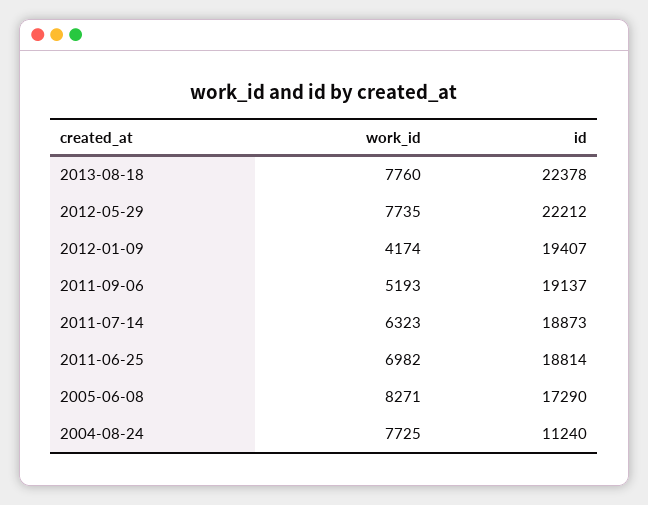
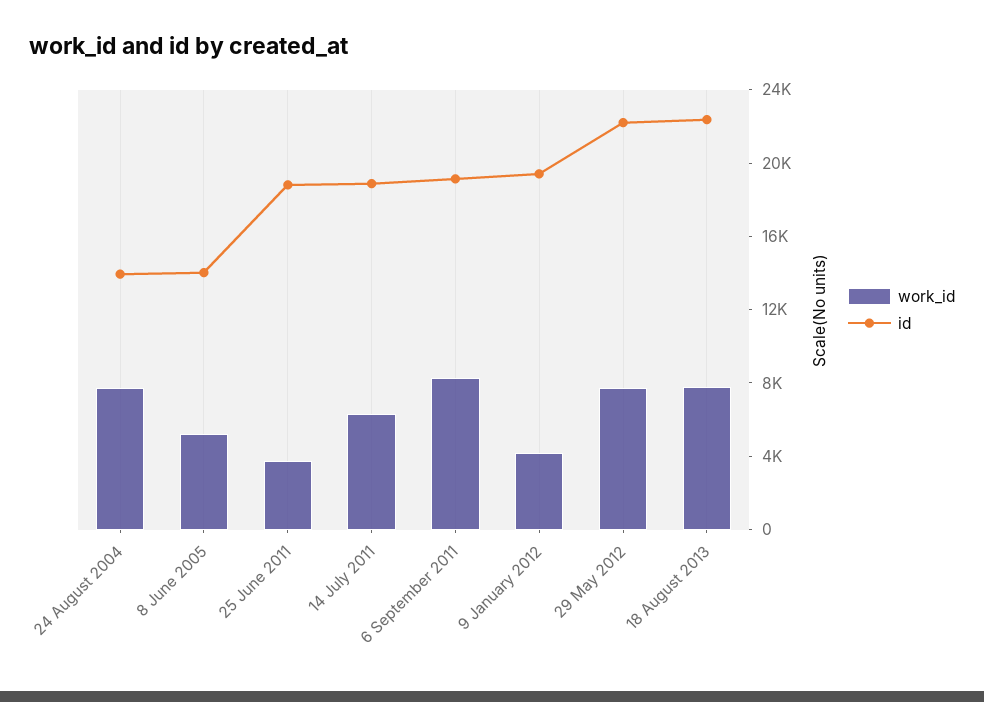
work_id, 2011-09-06: 5193 -> 8000
work_id, 2011-06-25: 6982 -> 4000
work_id, 2005-06-08: 8271 -> 5000
id, 2005-06-08: 17290 -> 14000
id, 2004-08-24: 11240 -> 14000

